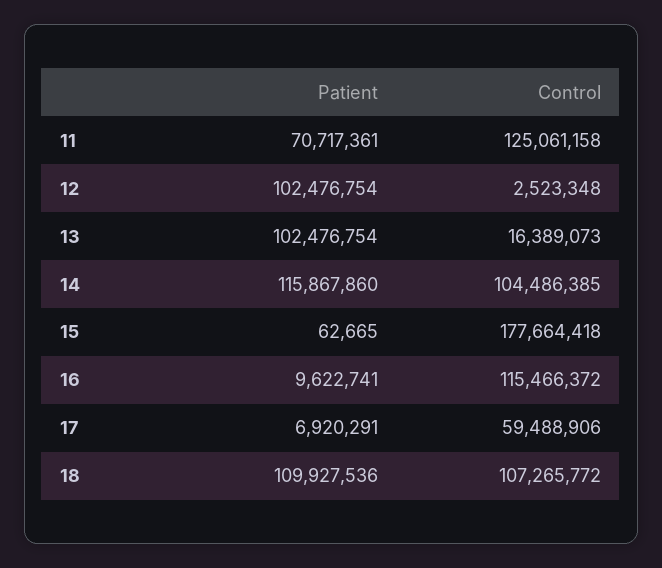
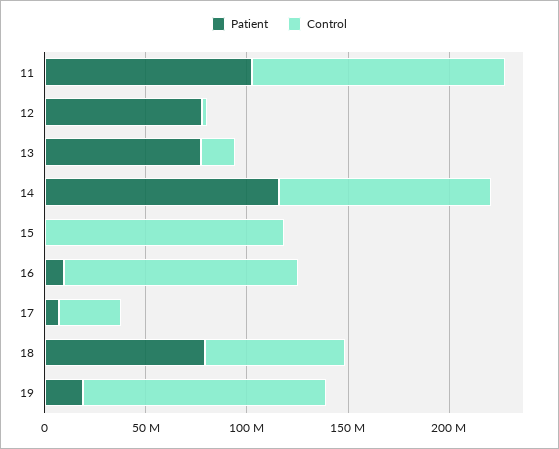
Patient, 11: 70717361 -> 100000000
Patient, 12: 102476754 -> 80000000
Patient, 13: 102476754 -> 80000000
Control, 15: 177664418 -> 120000000
Control, 17: 59488906 -> 30000000
Patient, 18: 109927536 -> 80000000
Control, 18: 107265772 -> 70000000
Patient, 19: none -> 20000000
Control, 19: none -> 120000000

